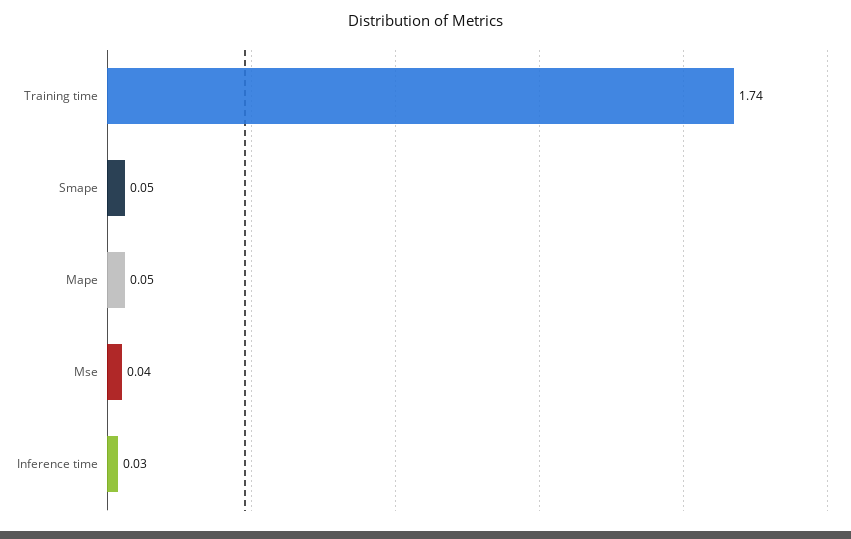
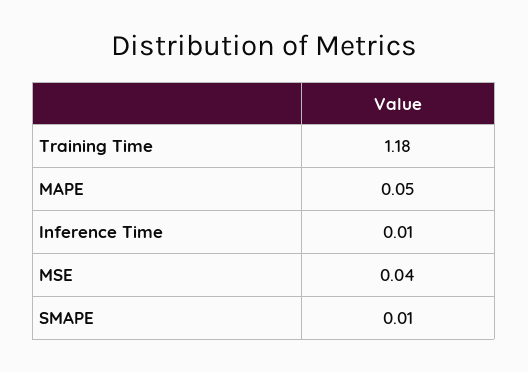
Training time: 1.74 -> 1.18
Smape: 0.05 -> 0.01
Inference time: 0.03 -> 0.01

